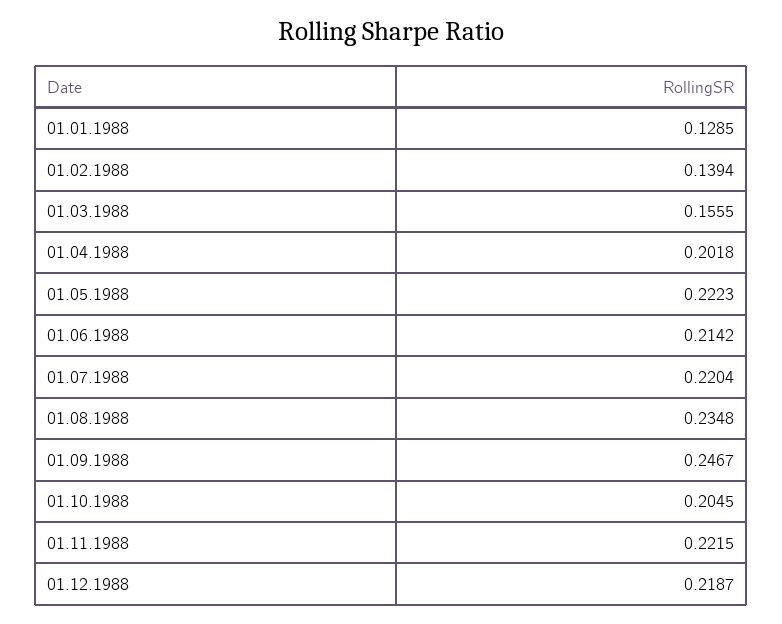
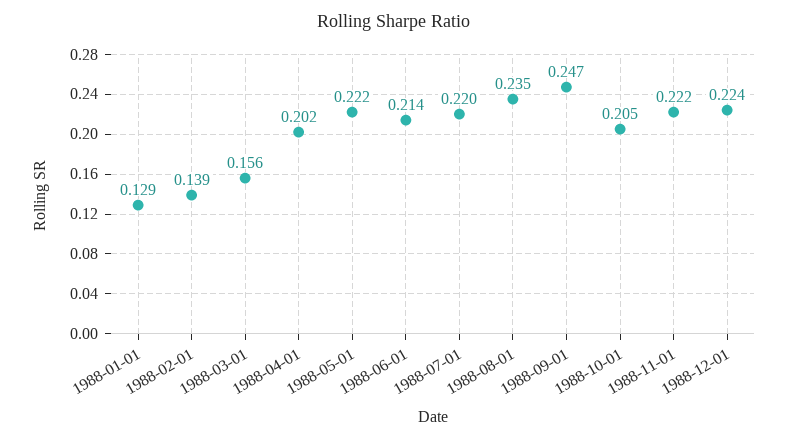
01.12.1988: 0.2187 -> 0.224

